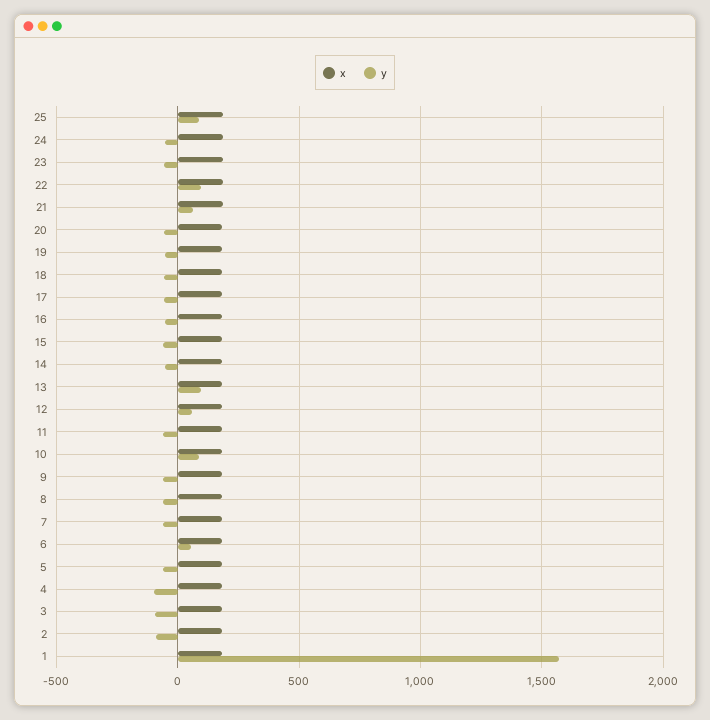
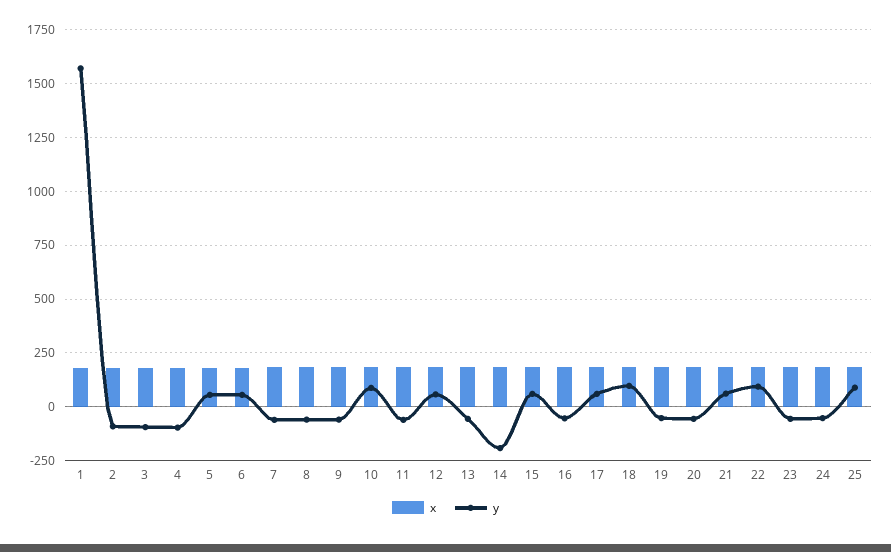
y, 18: -50 -> 100
y, 17: -50 -> 50
y, 15: -50 -> 50
y, 14: -50 -> -200
y, 13: 100 -> -50
y, 5: -50 -> 50

